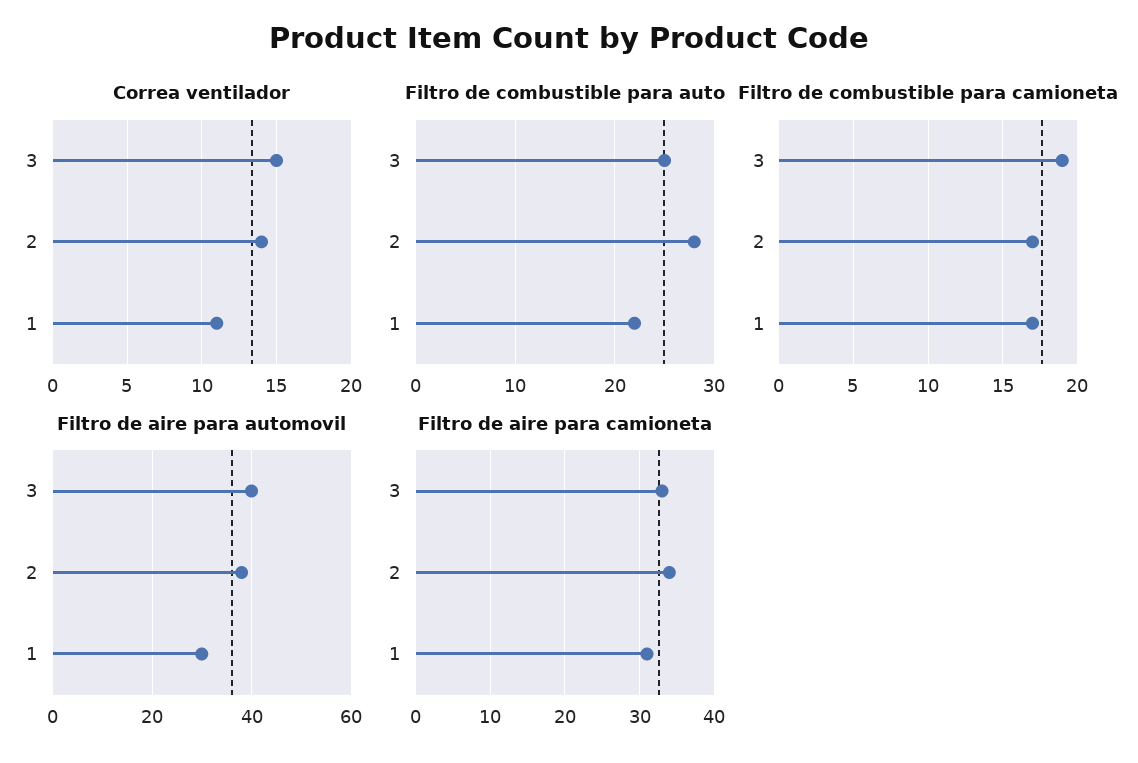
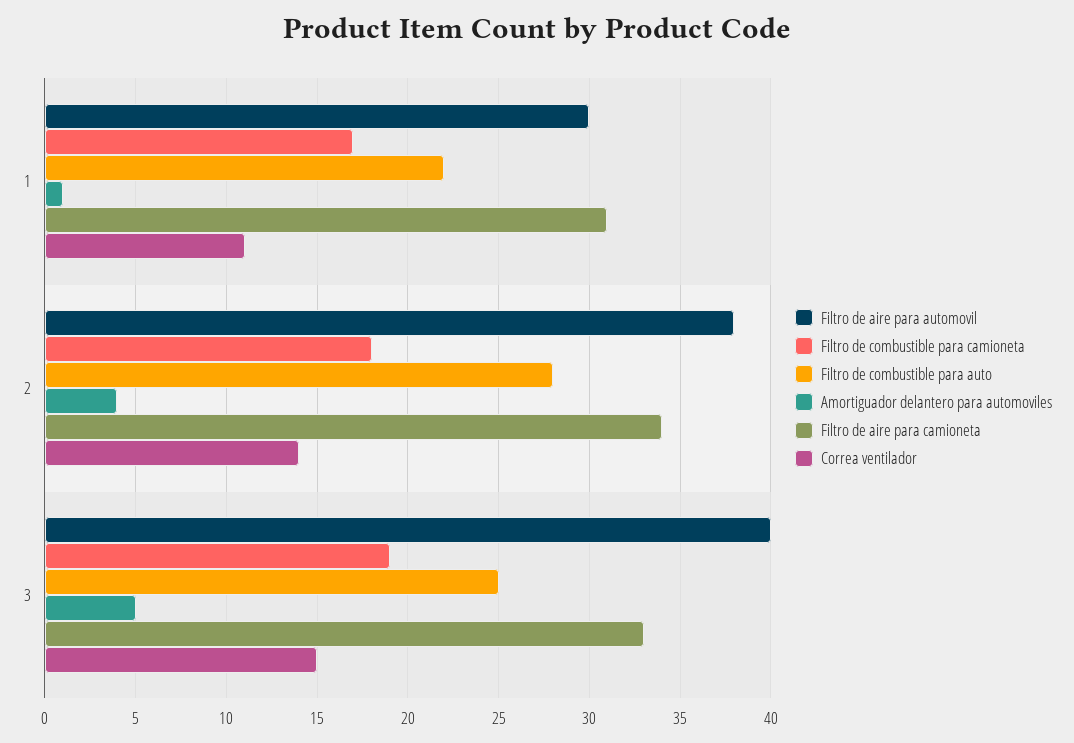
Filtro de combustible para camioneta, 2: 17 -> 18
Amortiguador delantero para automoviles, 1: none -> 1
Amortiguador delantero para automoviles, 2: none -> 4
Amortiguador delantero para automoviles, 3: none -> 5

